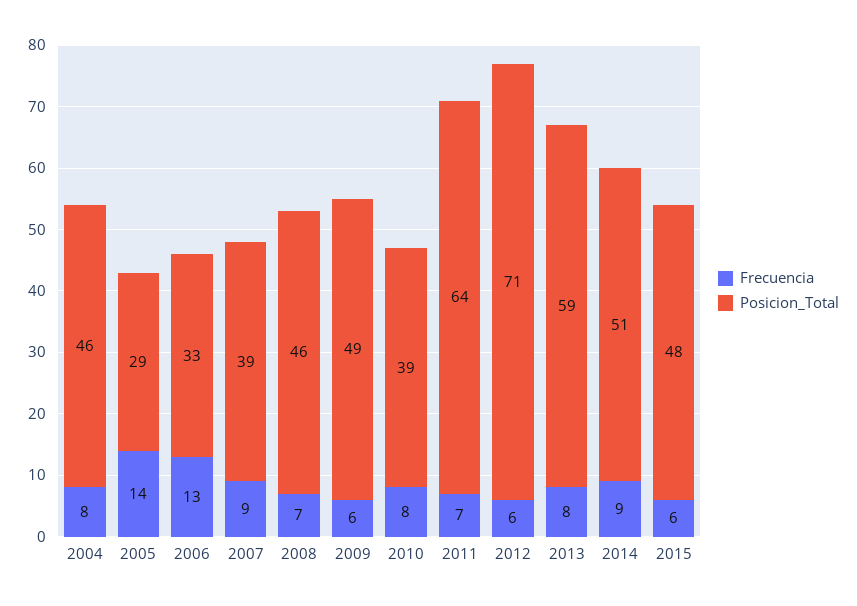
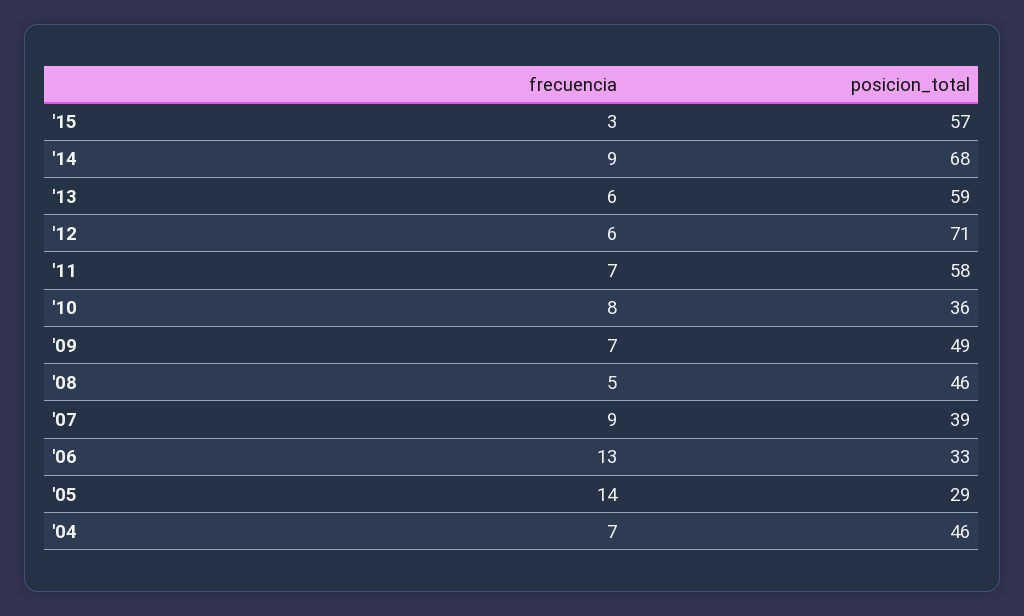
Frecuencia, 2004: 8 -> 7
Frecuencia, 2008: 7 -> 5
Frecuencia, 2009: 6 -> 7
Posicion_Total, 2010: 39 -> 36
Posicion_Total, 2011: 64 -> 58
Frecuencia, 2013: 8 -> 6
Posicion_Total, 2014: 51 -> 68
Frecuencia, 2015: 6 -> 3
Posicion_Total, 2015: 48 -> 57

